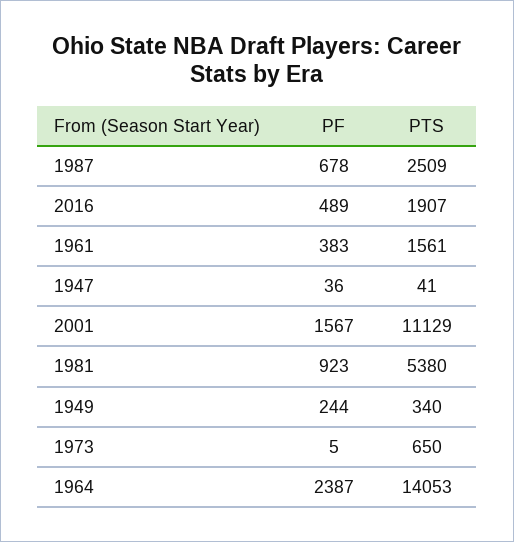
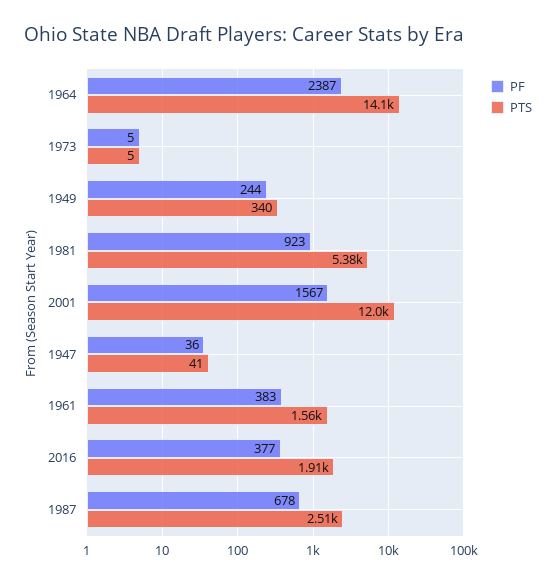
PF, 2016: 489 -> 377
PTS, 2001: 11129 -> 12000
PTS, 1973: 650 -> 5

